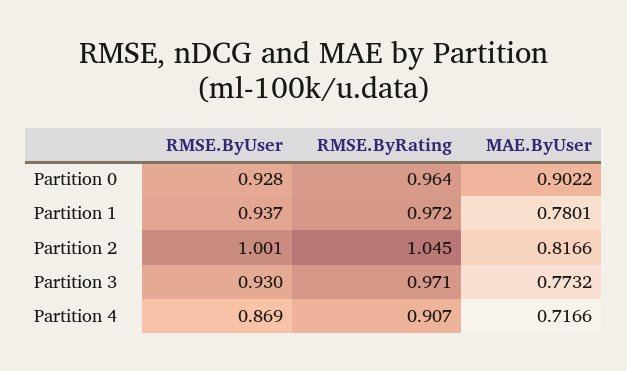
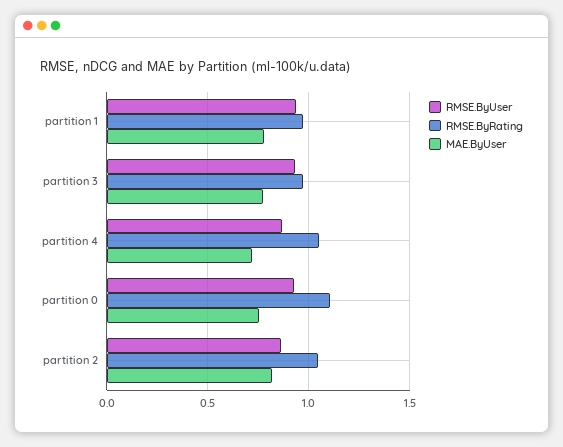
RMSE.ByRating, Partition 0: 0.964 -> 1.1
MAE.ByUser, Partition 0: 0.9022 -> 0.75
RMSE.ByUser, Partition 2: 1.001 -> 0.85
RMSE.ByRating, Partition 4: 0.907 -> 1.05

